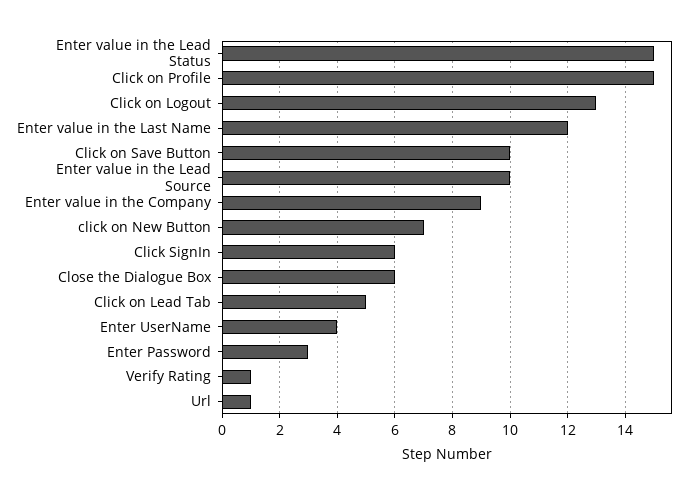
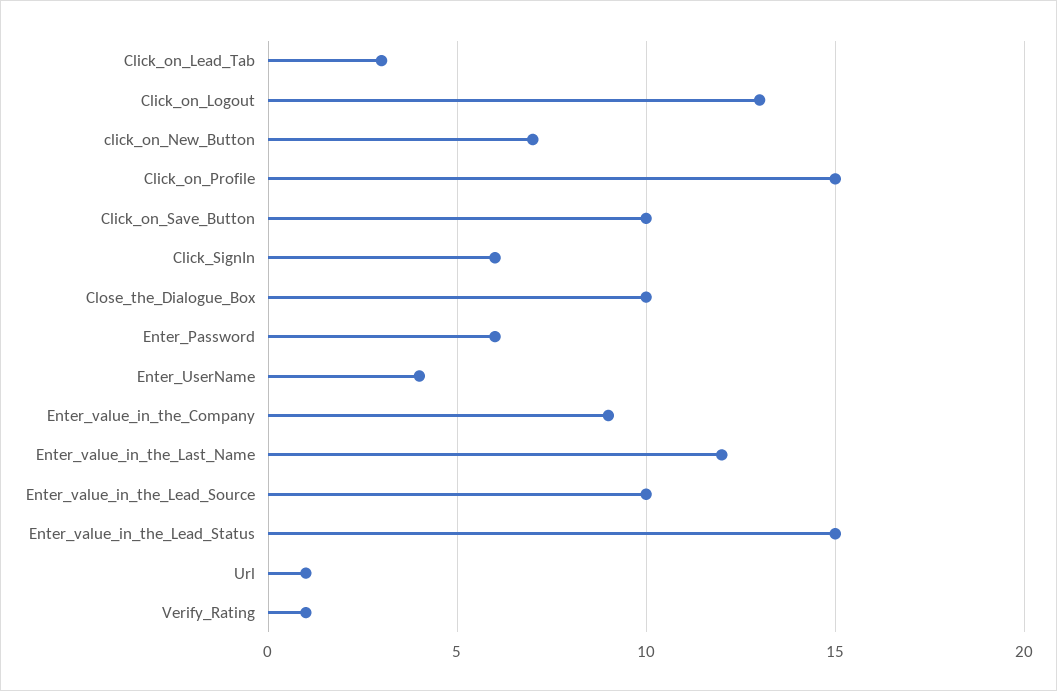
Close the Dialogue Box: 6 -> 10
Click on Lead Tab: 5 -> 3
Enter Password: 3 -> 6

